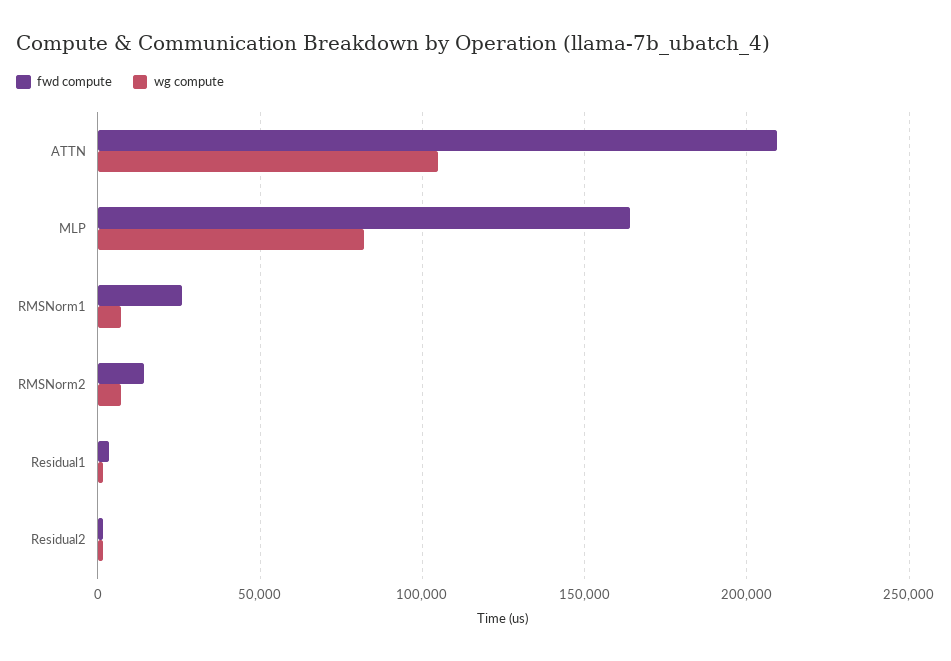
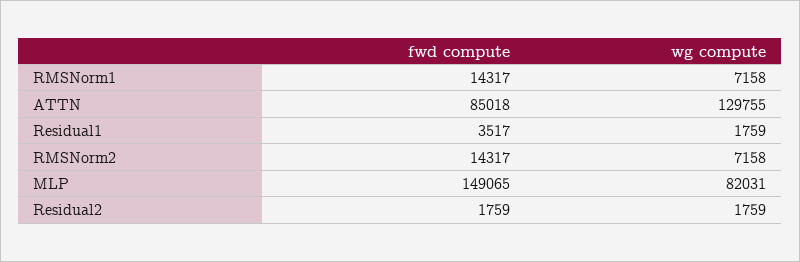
fwd compute, ATTN: 210000 -> 85018
wg compute, ATTN: 105000 -> 129755
fwd compute, MLP: 165000 -> 149065
fwd compute, RMSNorm1: 25000 -> 14317

